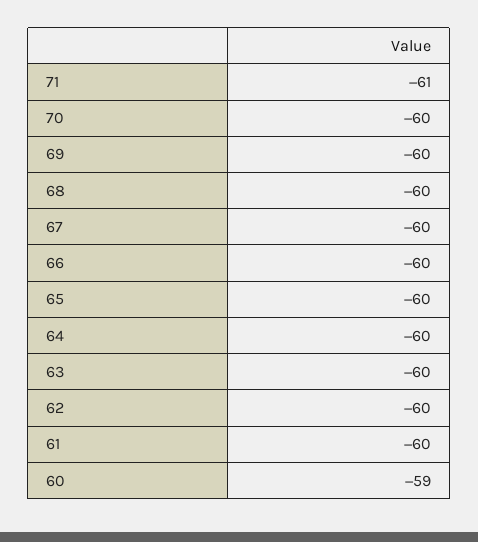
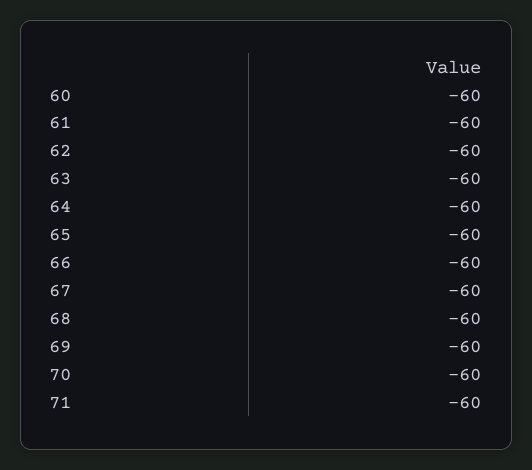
71: -61 -> -60
60: -59 -> -60

